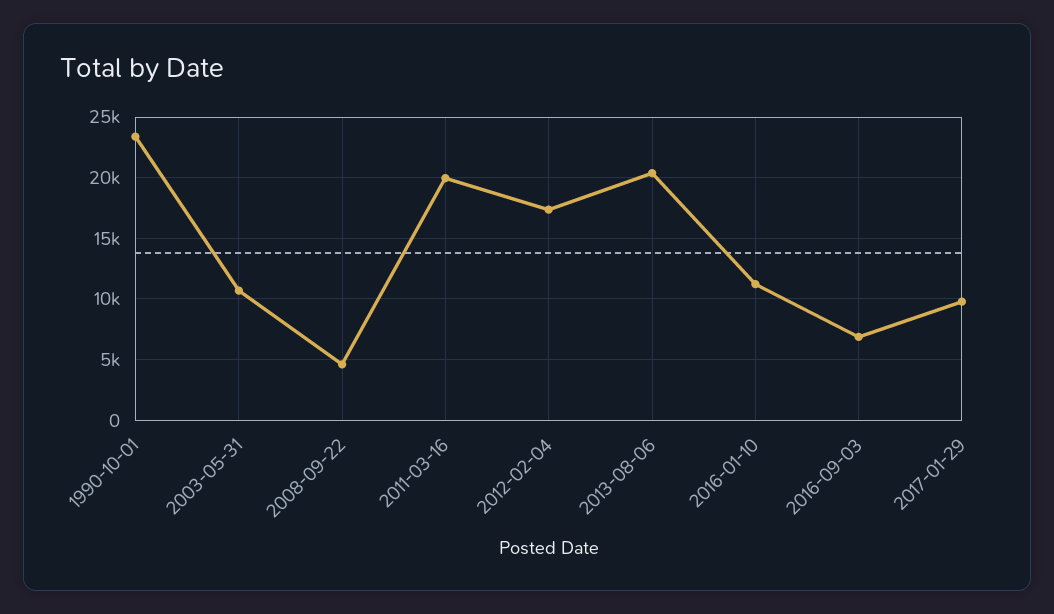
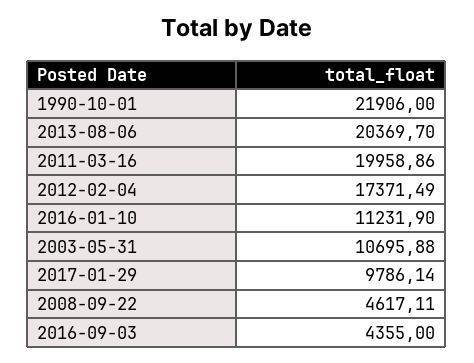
1990-10-01: 23500 -> 21906
2016-09-03: 7000 -> 4355

